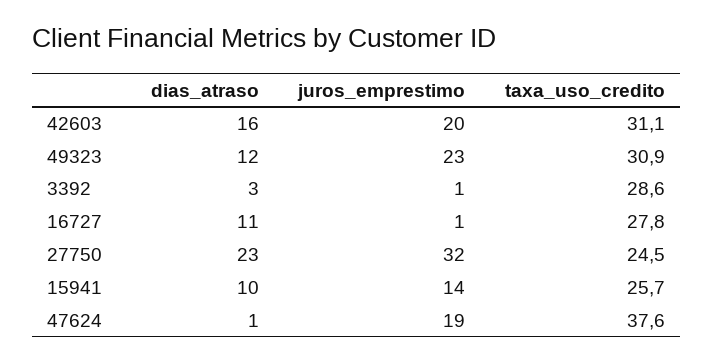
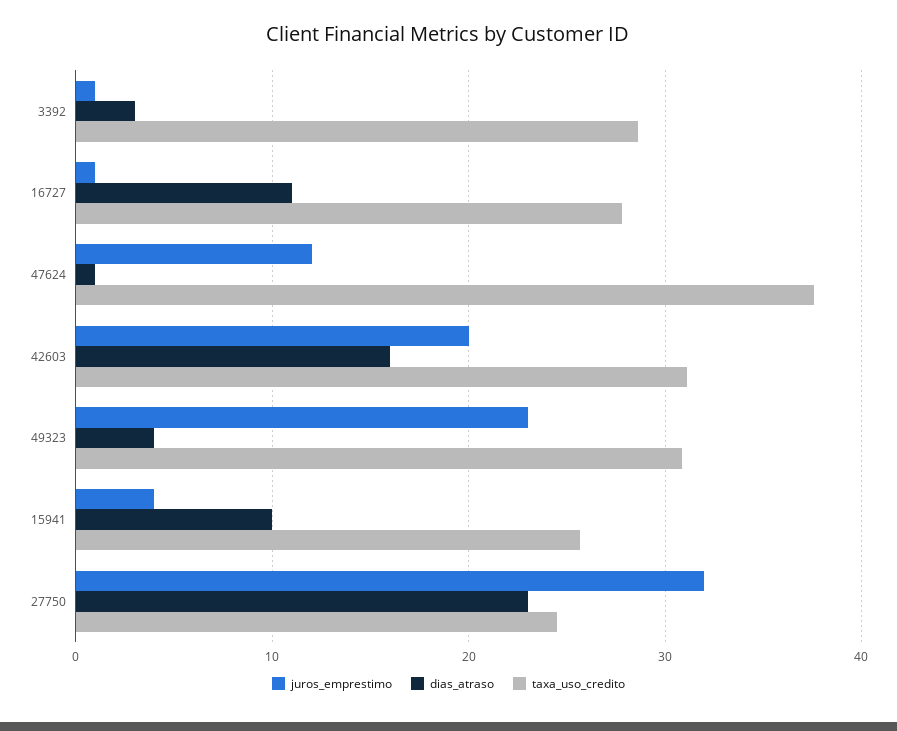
dias_atraso, 49323: 12 -> 4
juros_emprestimo, 15941: 14 -> 4
juros_emprestimo, 47624: 19 -> 12

